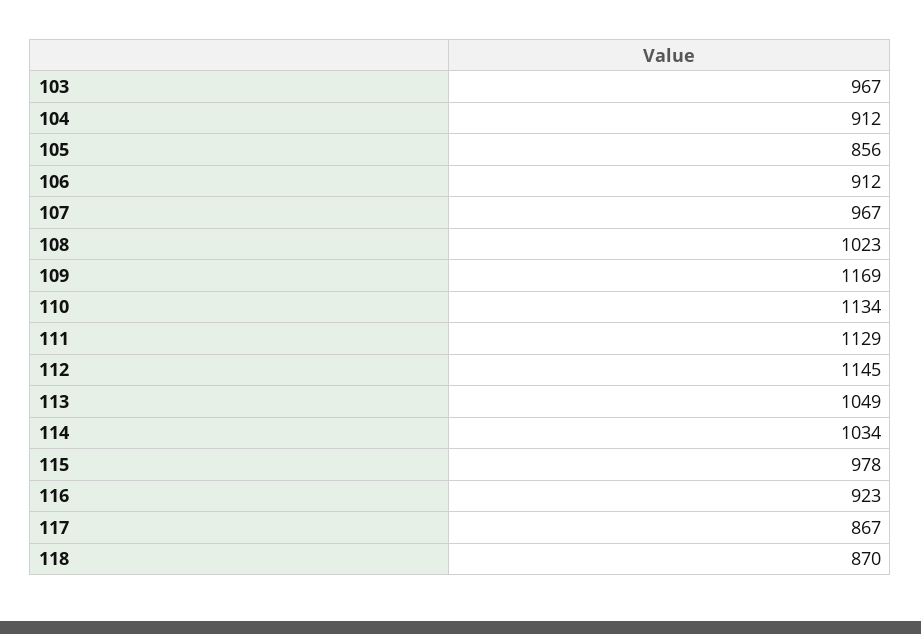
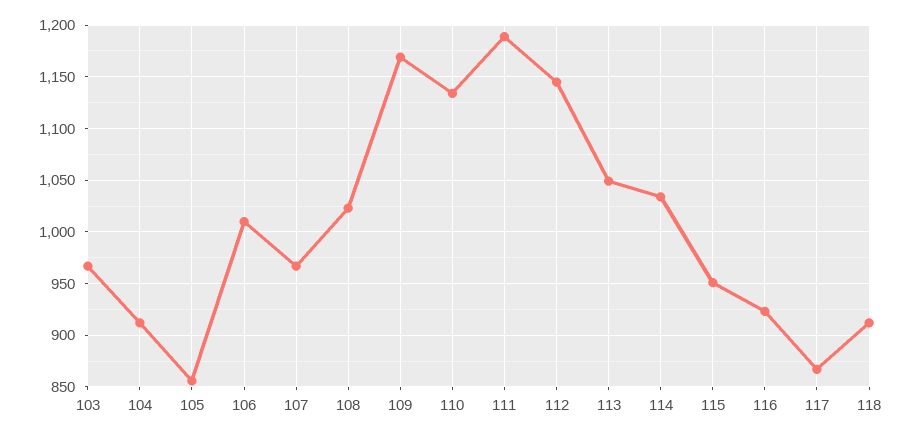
106: 912 -> 1010
111: 1129 -> 1190
115: 978 -> 950
118: 870 -> 910

